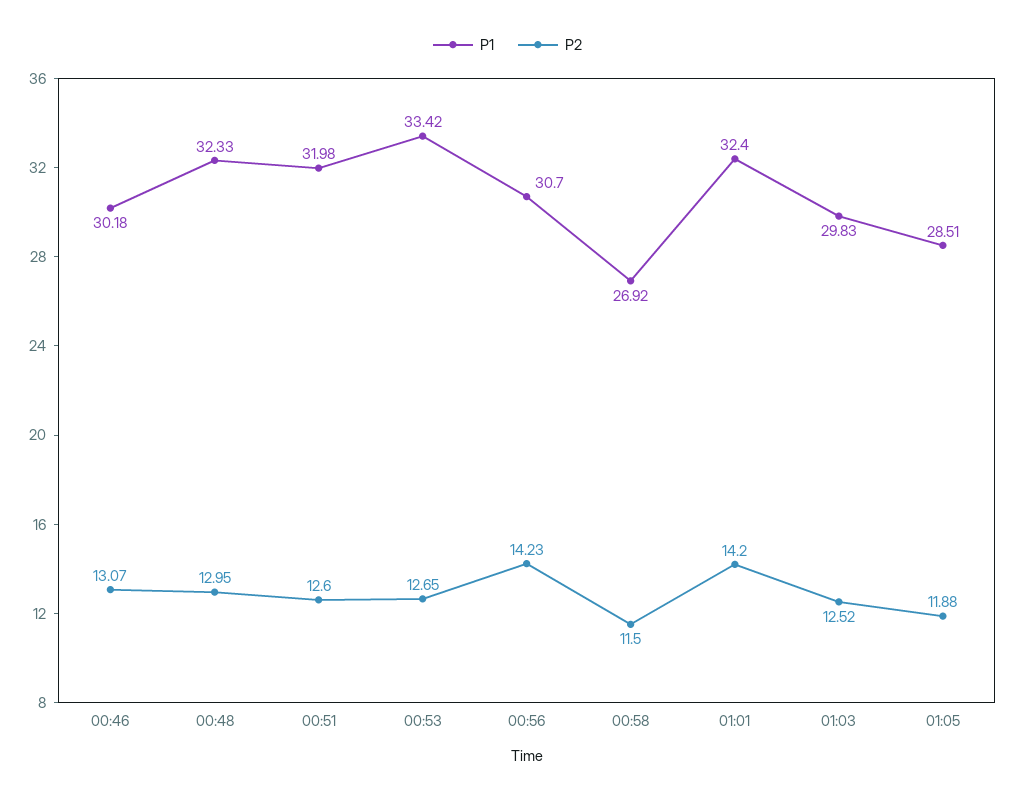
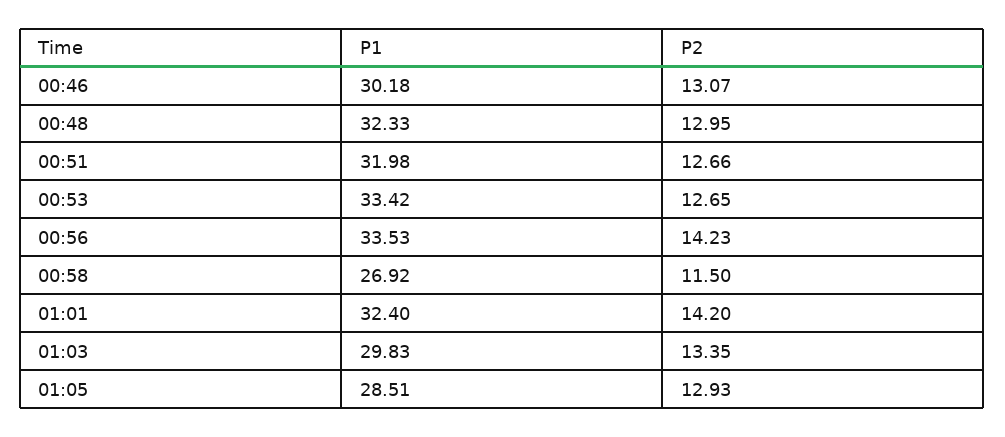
P2, 00:51: 12.6 -> 12.66
P1, 00:56: 30.7 -> 33.53
P2, 01:03: 12.52 -> 13.35
P2, 01:05: 11.88 -> 12.93

